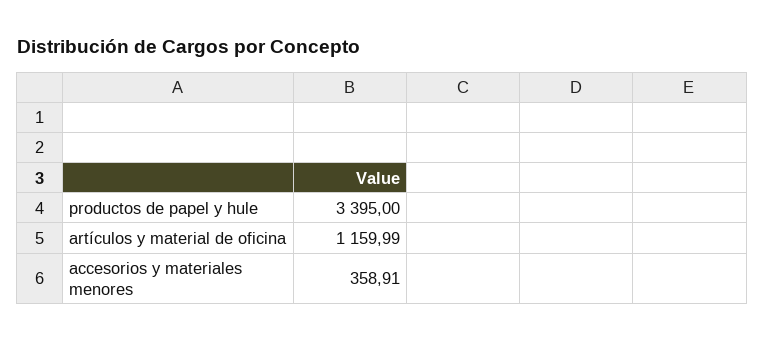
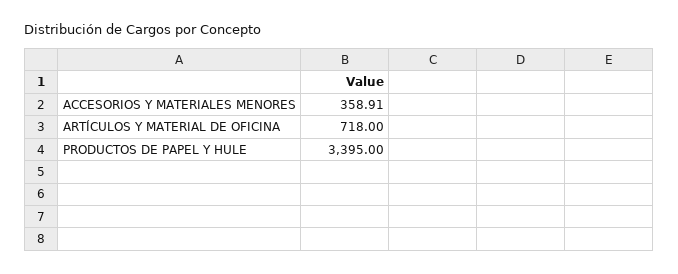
artículos y material de oficina: 1159.99 -> 718

